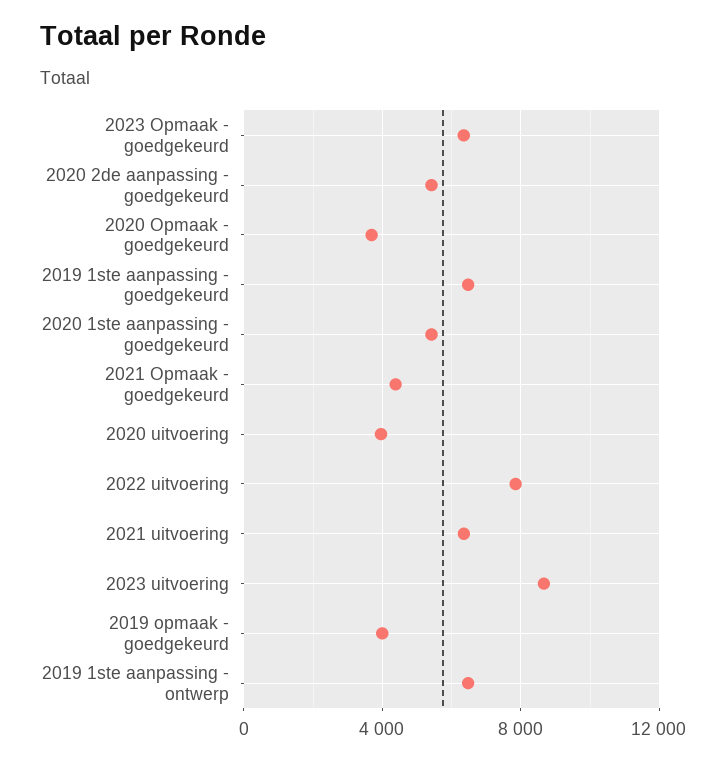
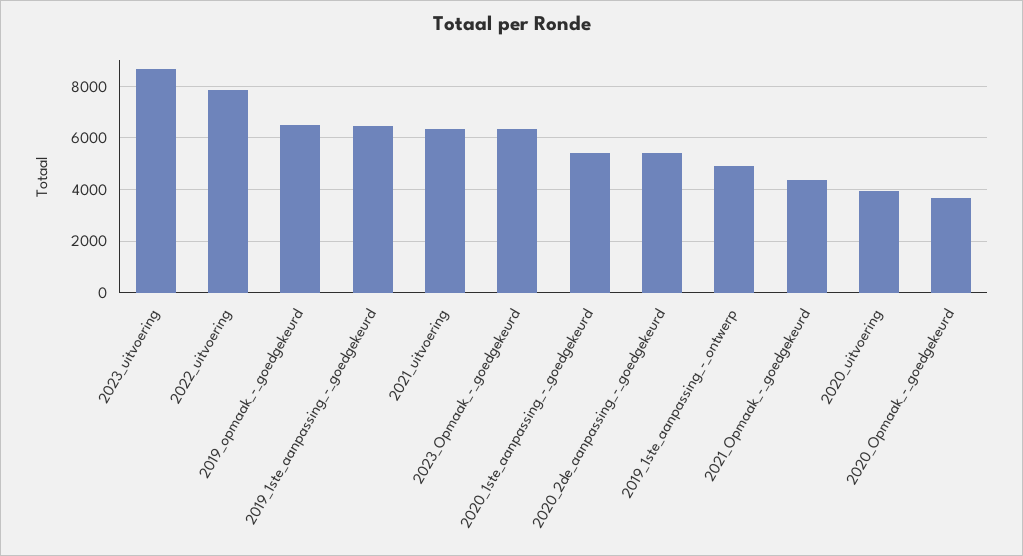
2019 opmaak - goedgekeurd: 4000 -> 6500
2019 1ste aanpassing - ontwerp: 6500 -> 5000

